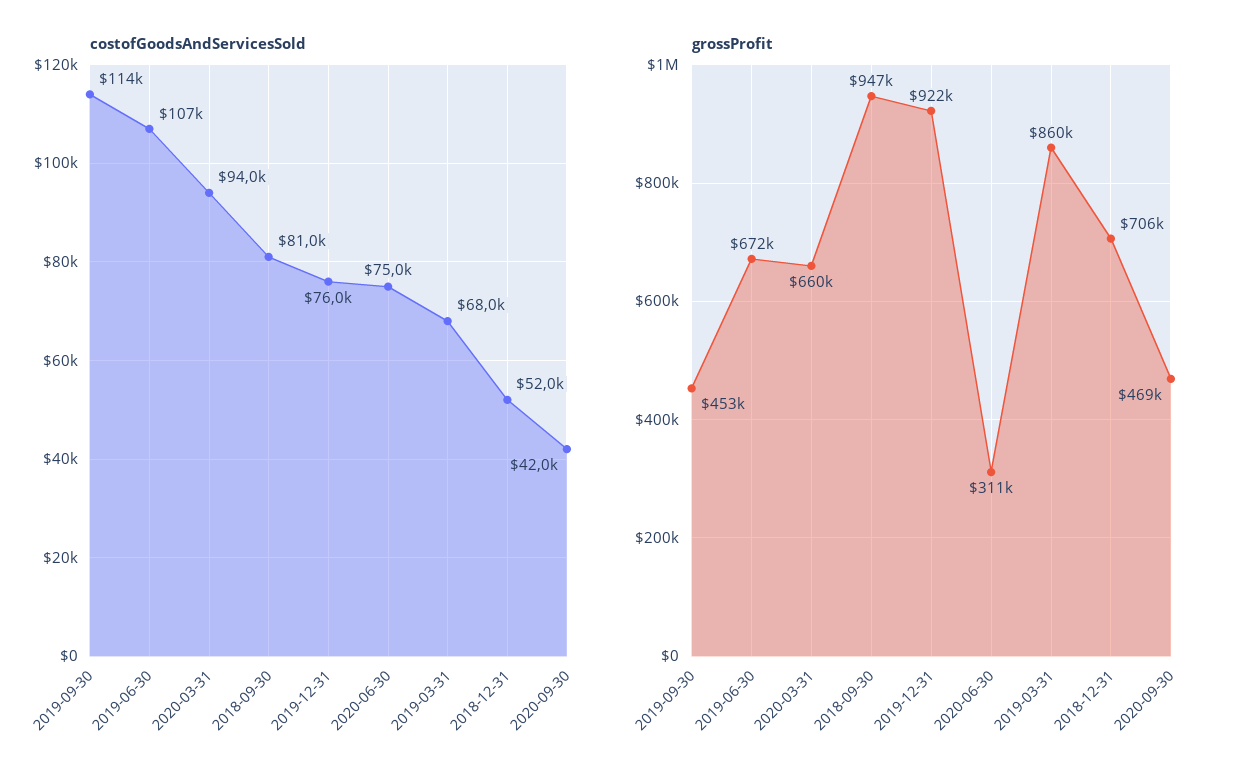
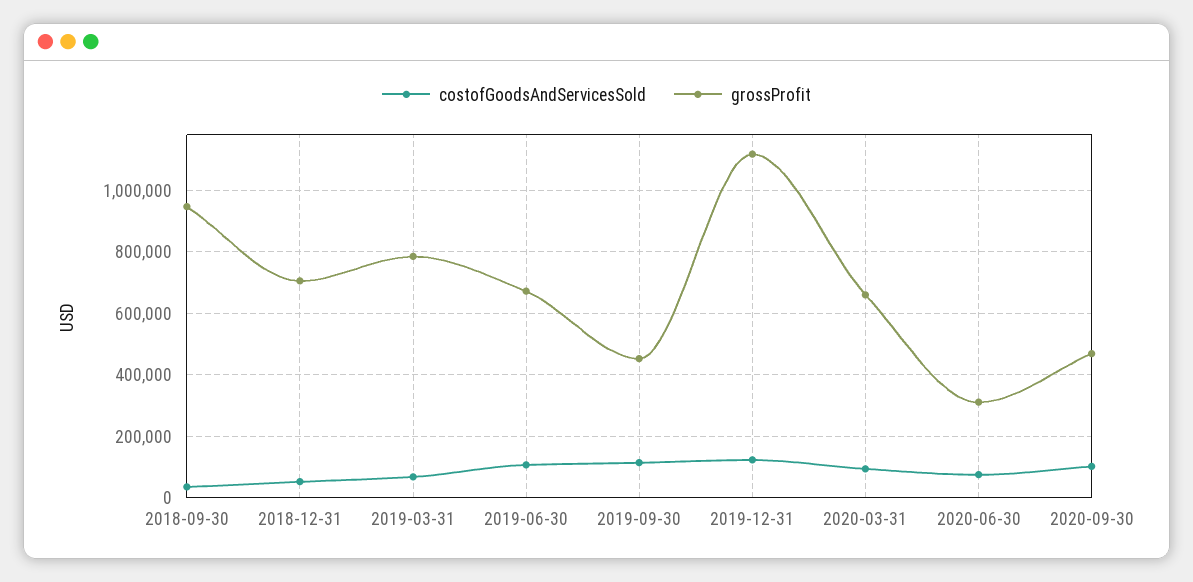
costofGoodsAndServicesSold, 2018-09-30: 81000 -> 40000
costofGoodsAndServicesSold, 2019-12-31: 76000 -> 120000
costofGoodsAndServicesSold, 2020-09-30: 42000 -> 100000
grossProfit, 2019-12-31: 922000 -> 1120000
grossProfit, 2019-03-31: 860000 -> 780000

